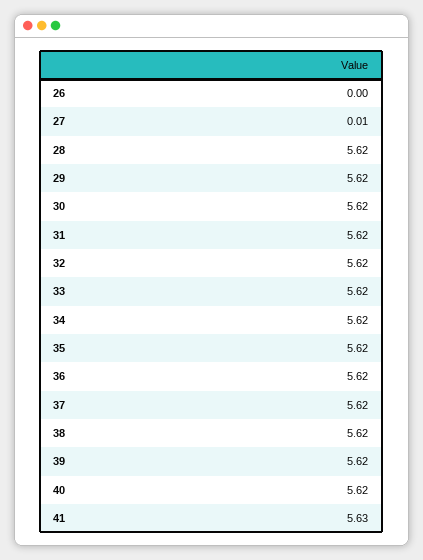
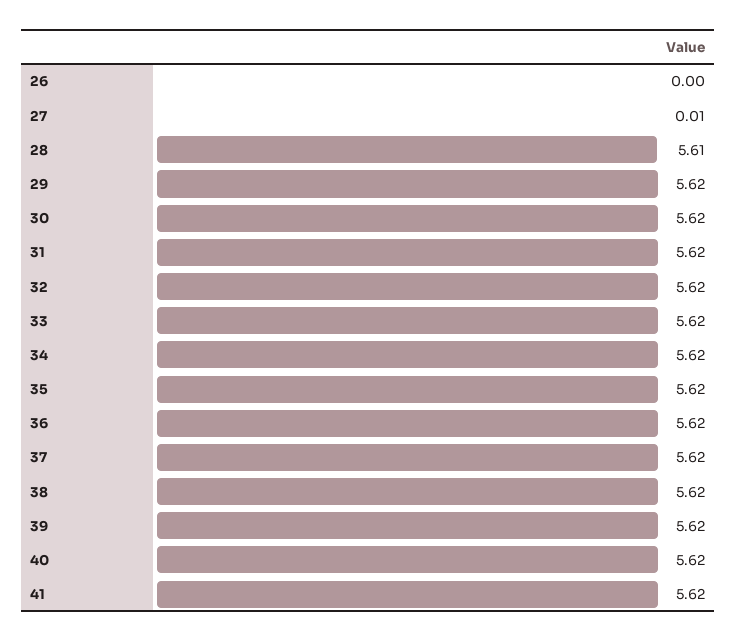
28: 5.62 -> 5.61
41: 5.63 -> 5.62

